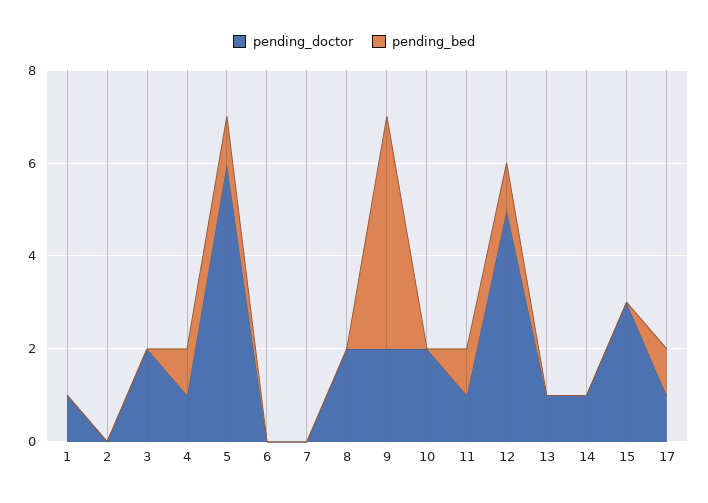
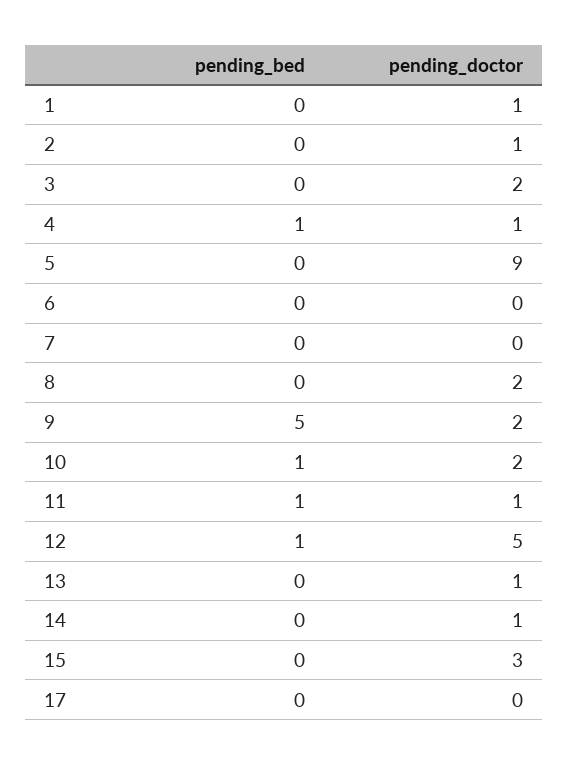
pending_doctor, 2: 0 -> 1
pending_doctor, 5: 6 -> 9
pending_bed, 5: 1 -> 0
pending_bed, 10: 0 -> 1
pending_doctor, 17: 1 -> 0
pending_bed, 17: 1 -> 0

